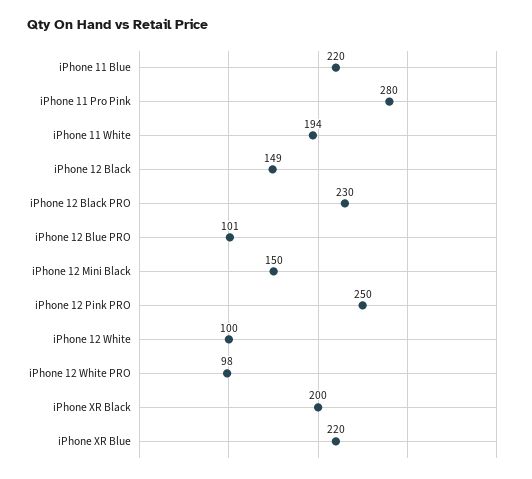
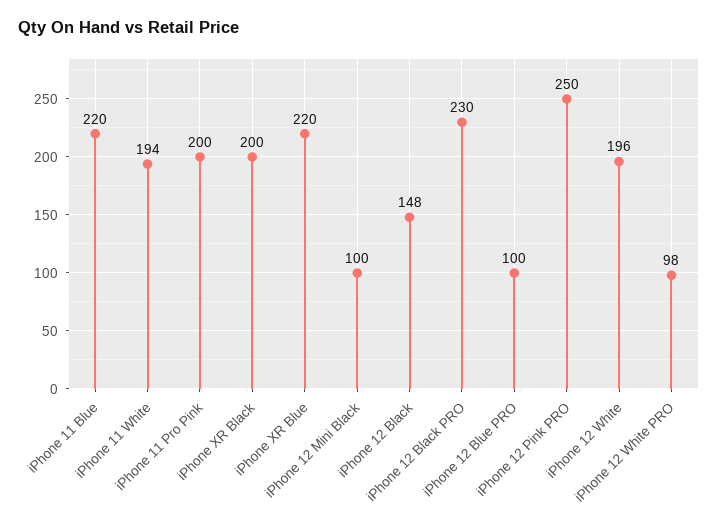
iPhone 11 Pro Pink: 280 -> 200
iPhone 12 Black: 149 -> 148
iPhone 12 Blue PRO: 101 -> 100
iPhone 12 Mini Black: 150 -> 100
iPhone 12 White: 100 -> 196

